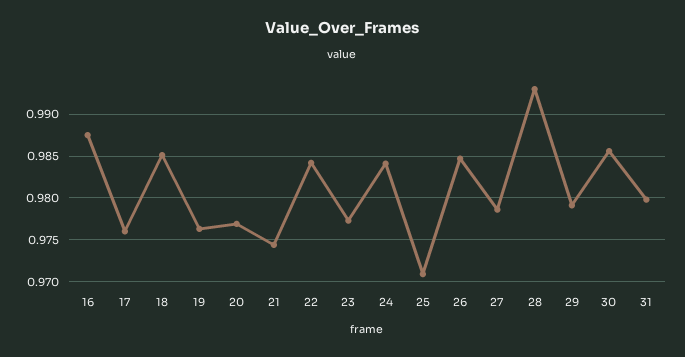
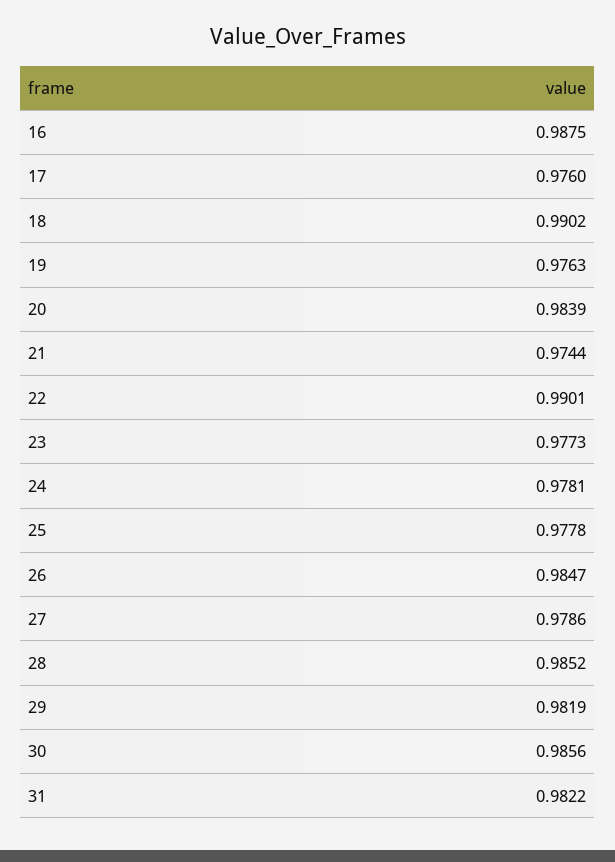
18: 0.985 -> 0.9902
20: 0.977 -> 0.9839
22: 0.984 -> 0.9901
24: 0.984 -> 0.9781
25: 0.971 -> 0.9778
28: 0.993 -> 0.9852
29: 0.979 -> 0.9819
31: 0.98 -> 0.9822

